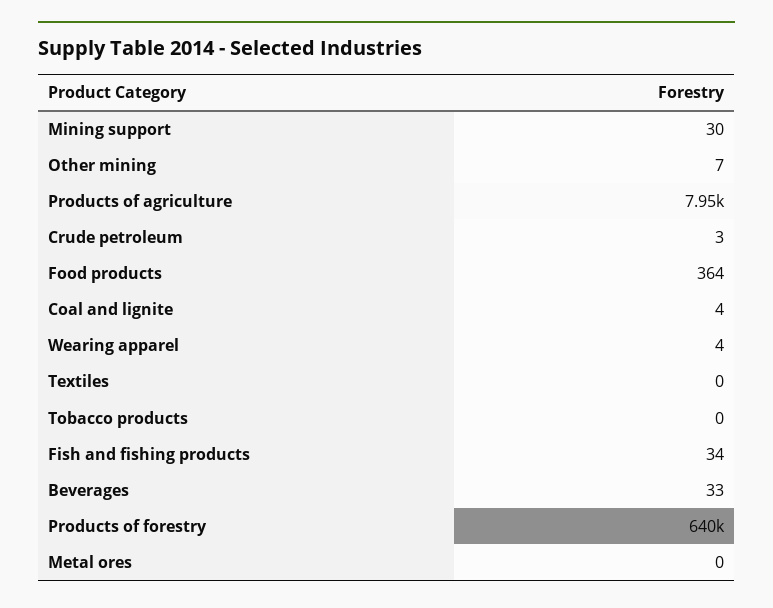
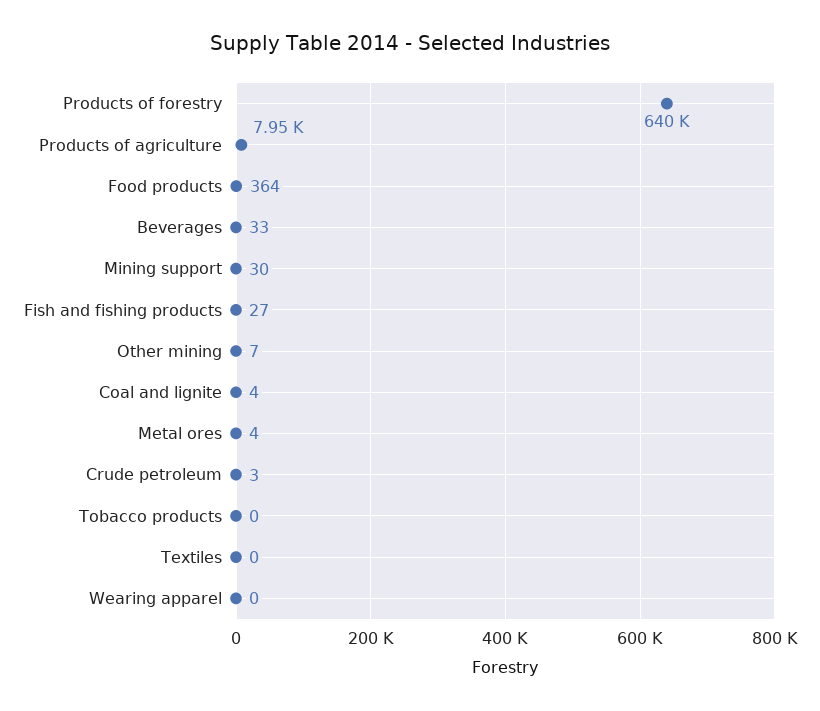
Wearing apparel: 4 -> 0
Fish and fishing products: 34 -> 27
Metal ores: 0 -> 4

